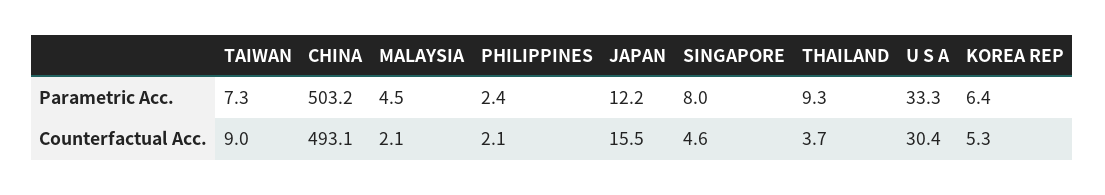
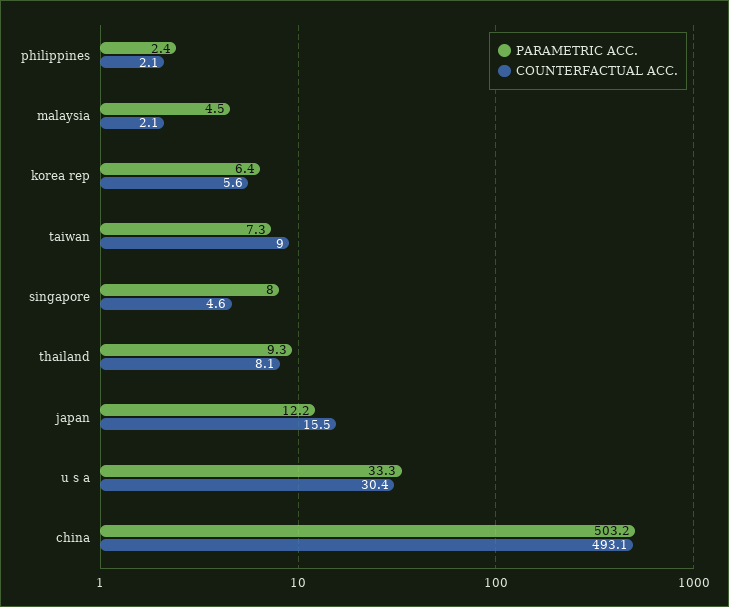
Counterfactual Acc., THAILAND: 3.7 -> 8.1
Counterfactual Acc., KOREA REP: 5.3 -> 5.6

